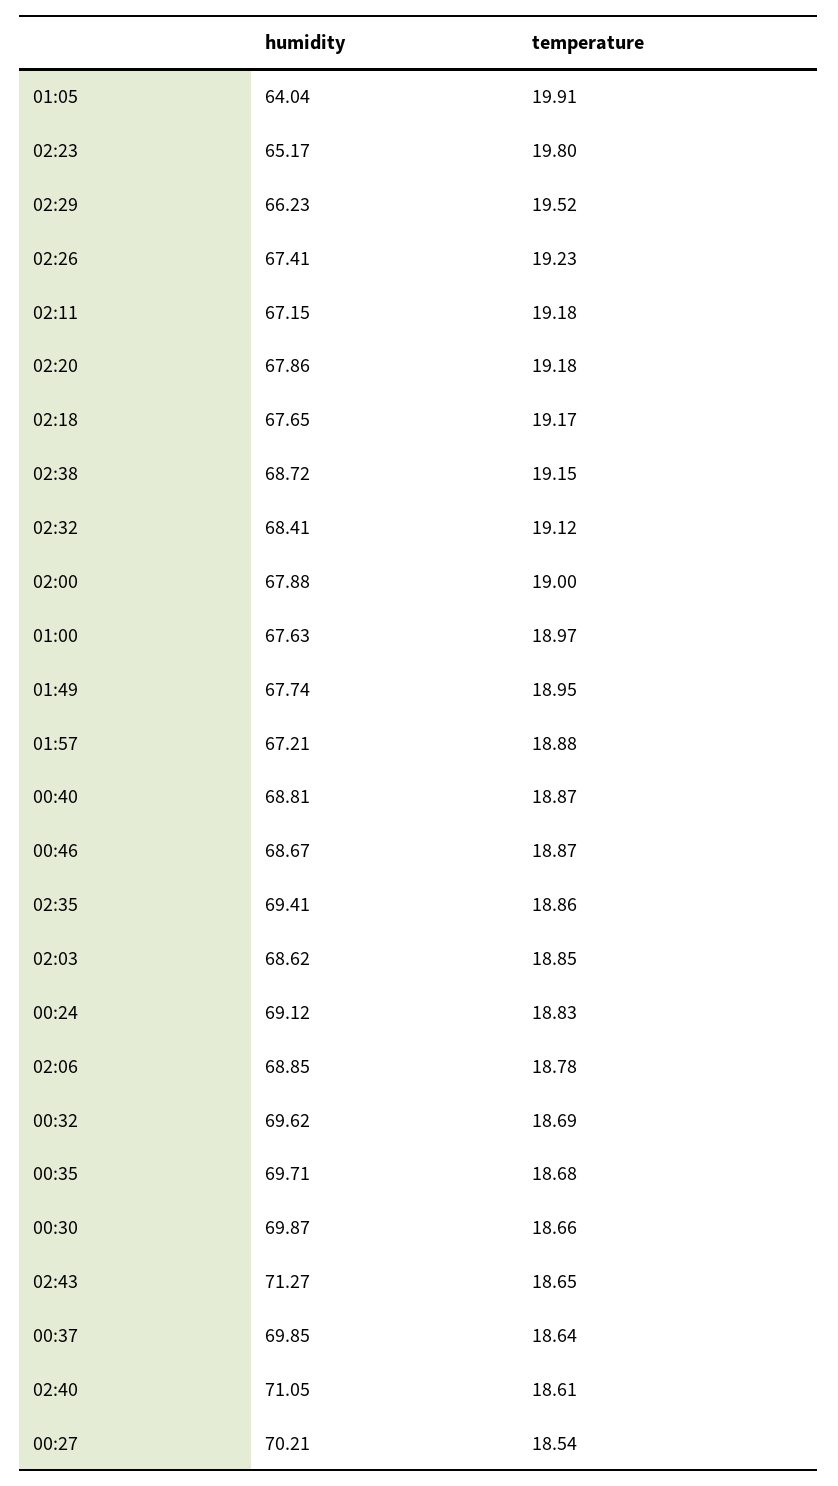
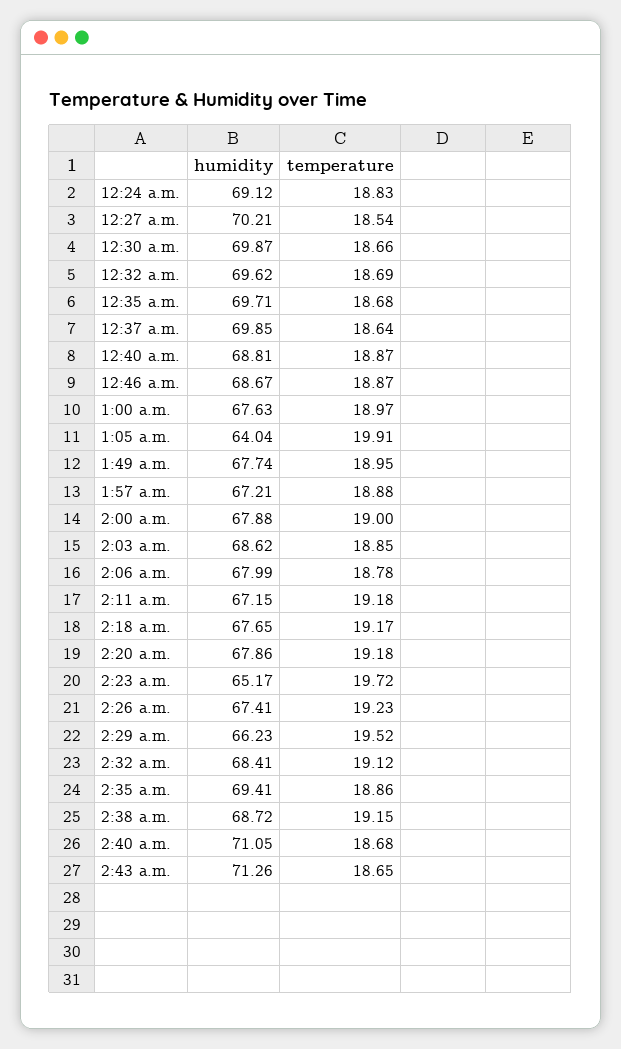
temperature, 02:23: 19.8 -> 19.72
humidity, 02:06: 68.85 -> 67.99
humidity, 02:43: 71.27 -> 71.26
temperature, 02:40: 18.61 -> 18.68

